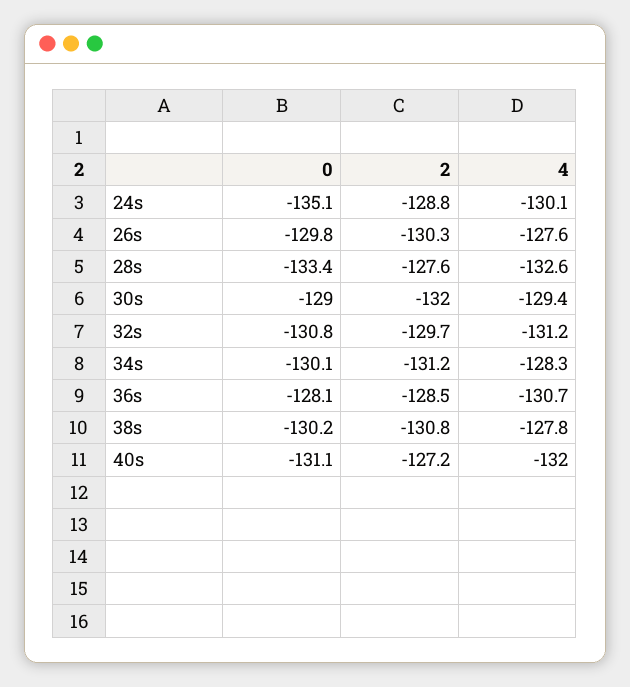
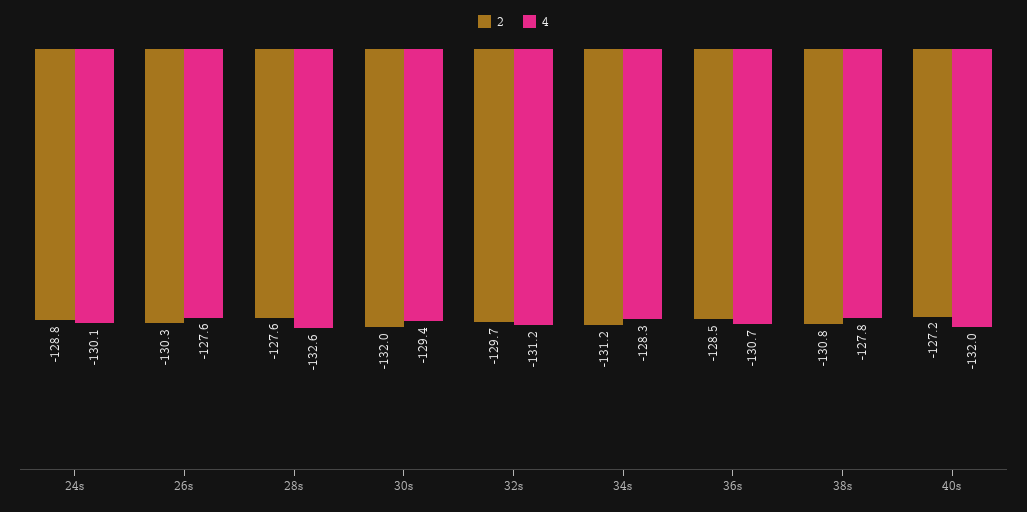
0, 24s: -135.1 -> none
0, 26s: -129.8 -> none
0, 28s: -133.4 -> none
0, 30s: -129 -> none
0, 32s: -130.8 -> none
0, 34s: -130.1 -> none
0, 36s: -128.1 -> none
0, 38s: -130.2 -> none
0, 40s: -131.1 -> none

